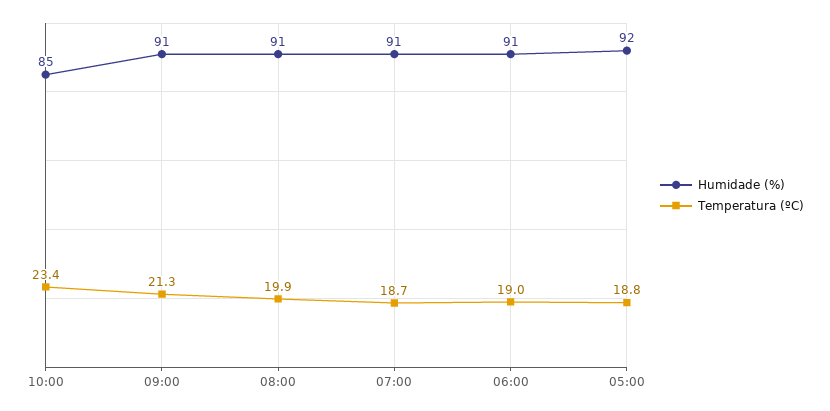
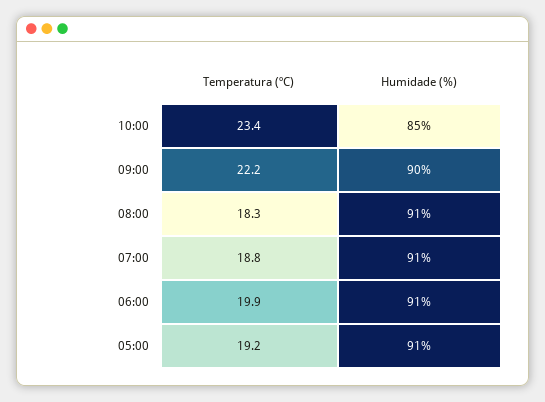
Humidade (%), 09:00: 91 -> 90
Temperatura (ºC), 09:00: 21.3 -> 22.2
Temperatura (ºC), 08:00: 19.9 -> 18.3
Temperatura (ºC), 07:00: 18.7 -> 18.8
Temperatura (ºC), 06:00: 19 -> 19.9
Humidade (%), 05:00: 92 -> 91
Temperatura (ºC), 05:00: 18.8 -> 19.2

